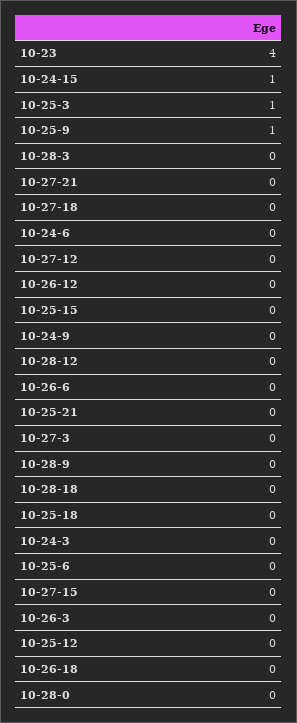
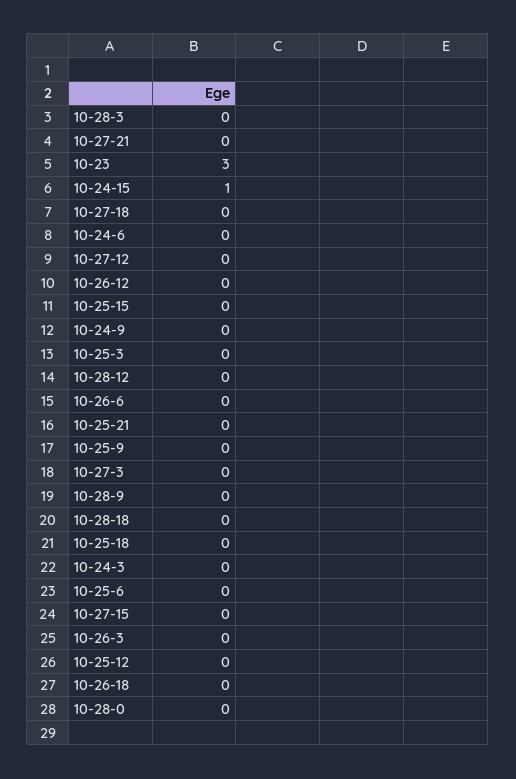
10-23: 4 -> 3
10-25-3: 1 -> 0
10-25-9: 1 -> 0

